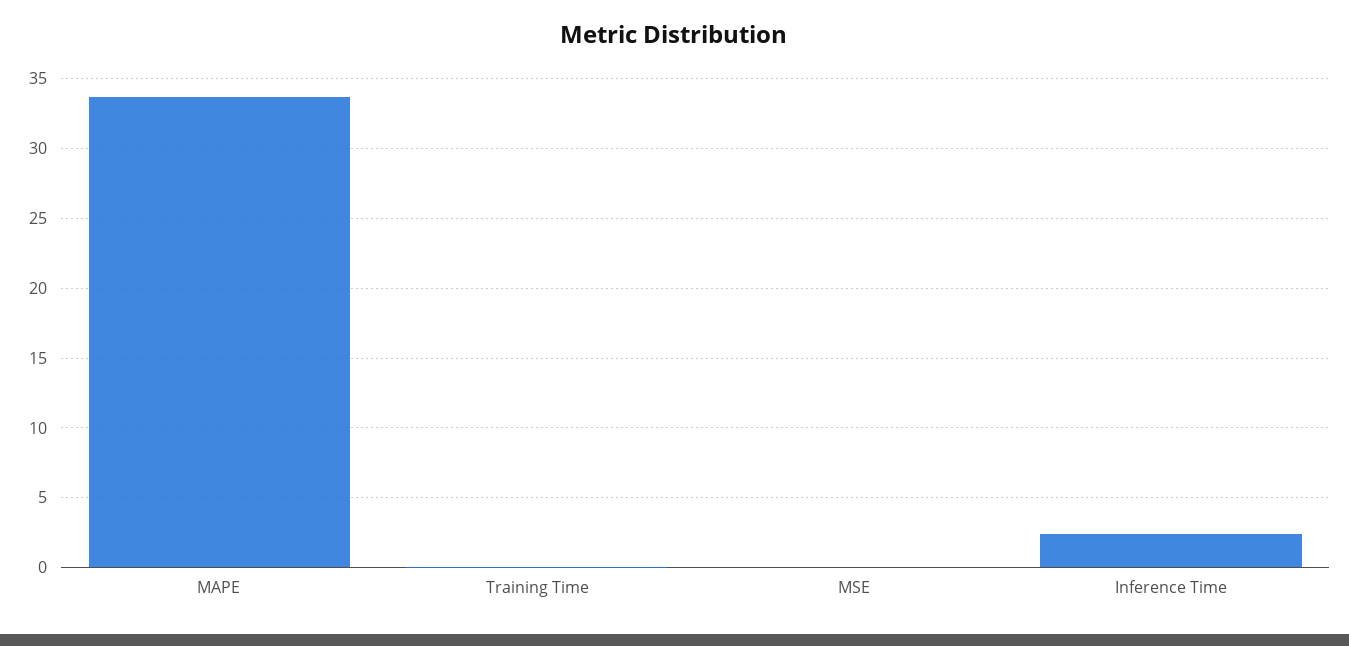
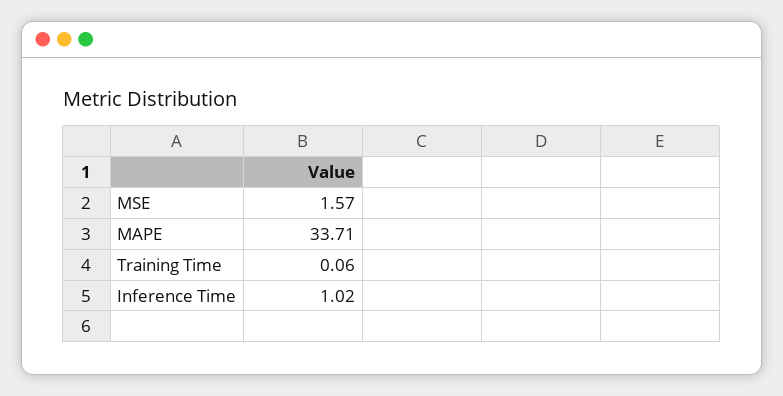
MSE: 0 -> 1.57
Inference Time: 2.5 -> 1.02

